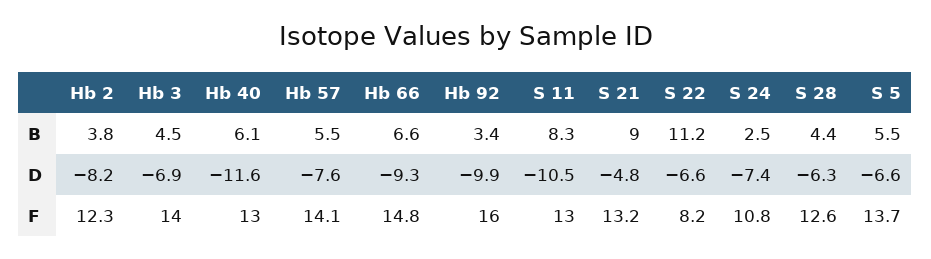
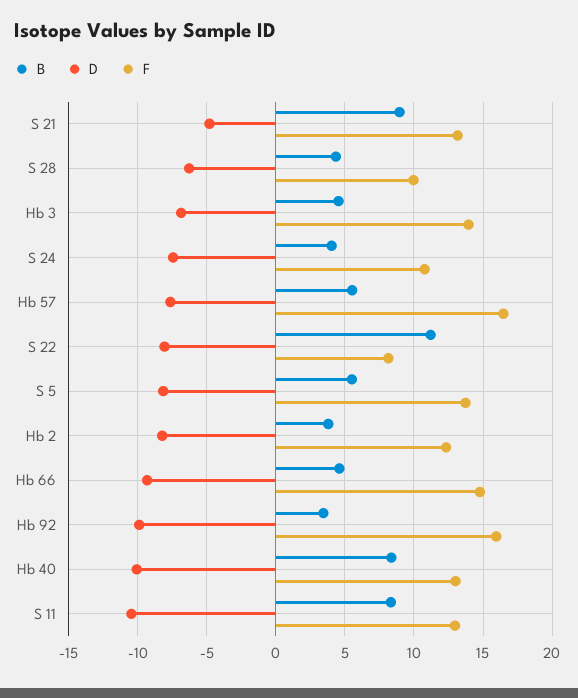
B, Hb 40: 6.1 -> 8.5
B, Hb 66: 6.6 -> 4.5
B, S 24: 2.5 -> 4
D, Hb 40: -11.6 -> -10
D, S 22: -6.6 -> -8
D, S 5: -6.6 -> -8
F, Hb 57: 14.1 -> 16.5
F, S 28: 12.6 -> 10

